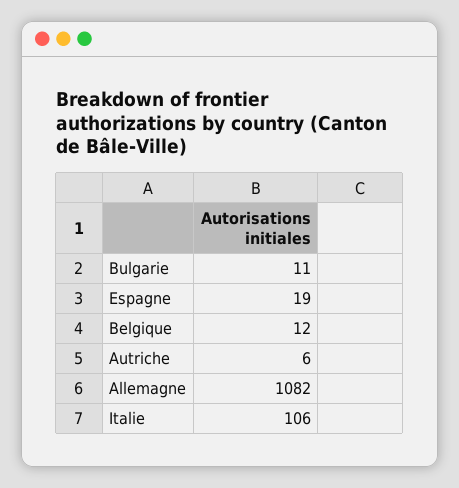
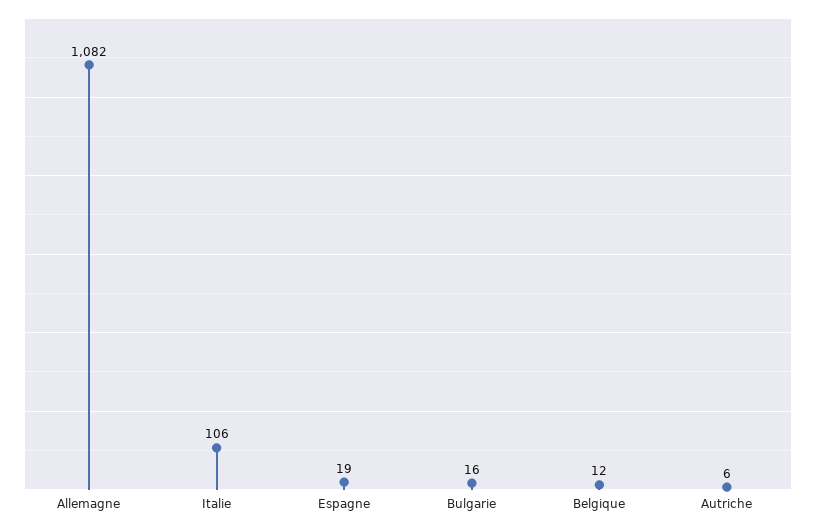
Bulgarie: 11 -> 16

